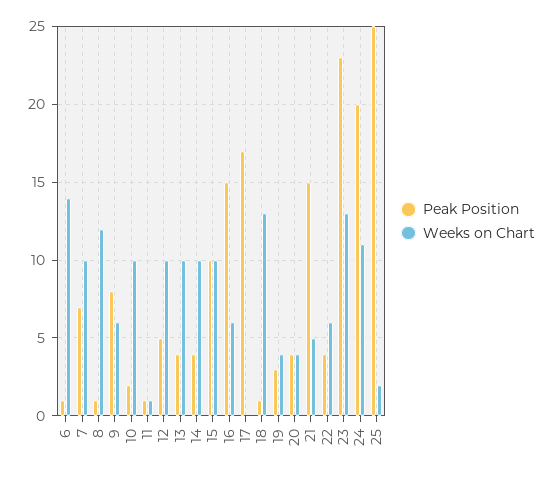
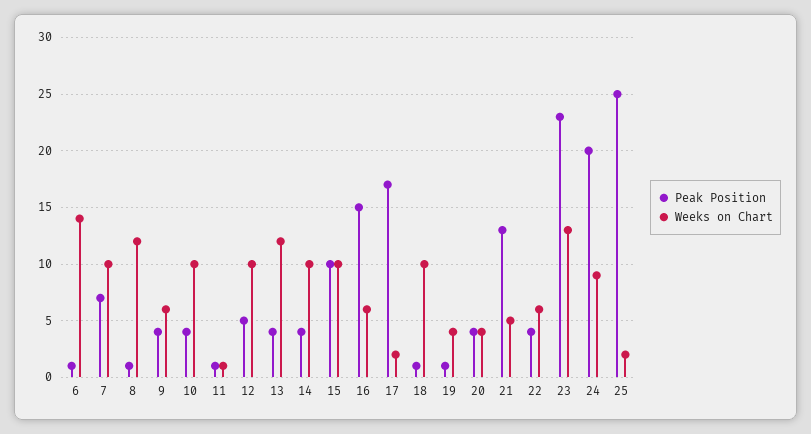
Peak Position, 9: 8 -> 4
Peak Position, 10: 2 -> 4
Weeks on Chart, 13: 10 -> 12
Weeks on Chart, 17: 0 -> 2
Weeks on Chart, 18: 13 -> 10
Peak Position, 19: 3 -> 1
Peak Position, 21: 15 -> 13
Weeks on Chart, 24: 11 -> 9

